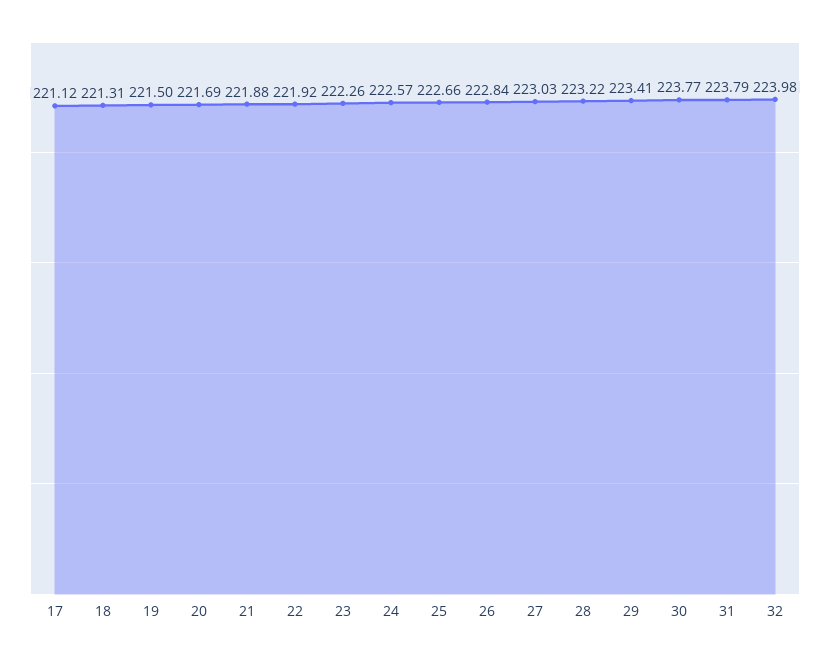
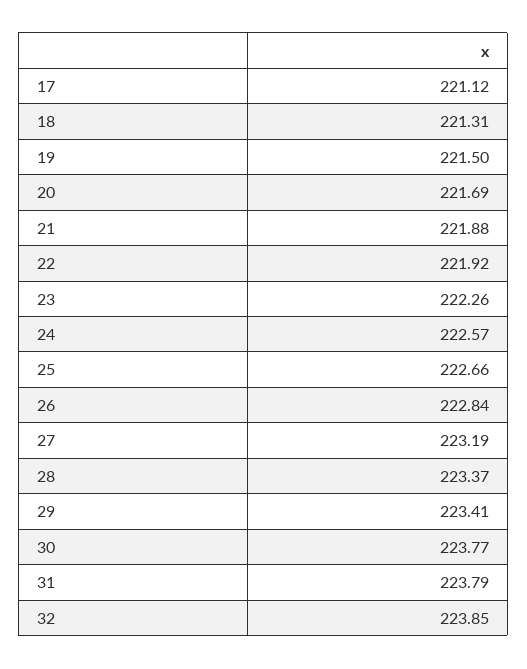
27: 223.03 -> 223.19
28: 223.22 -> 223.37
32: 223.98 -> 223.85

